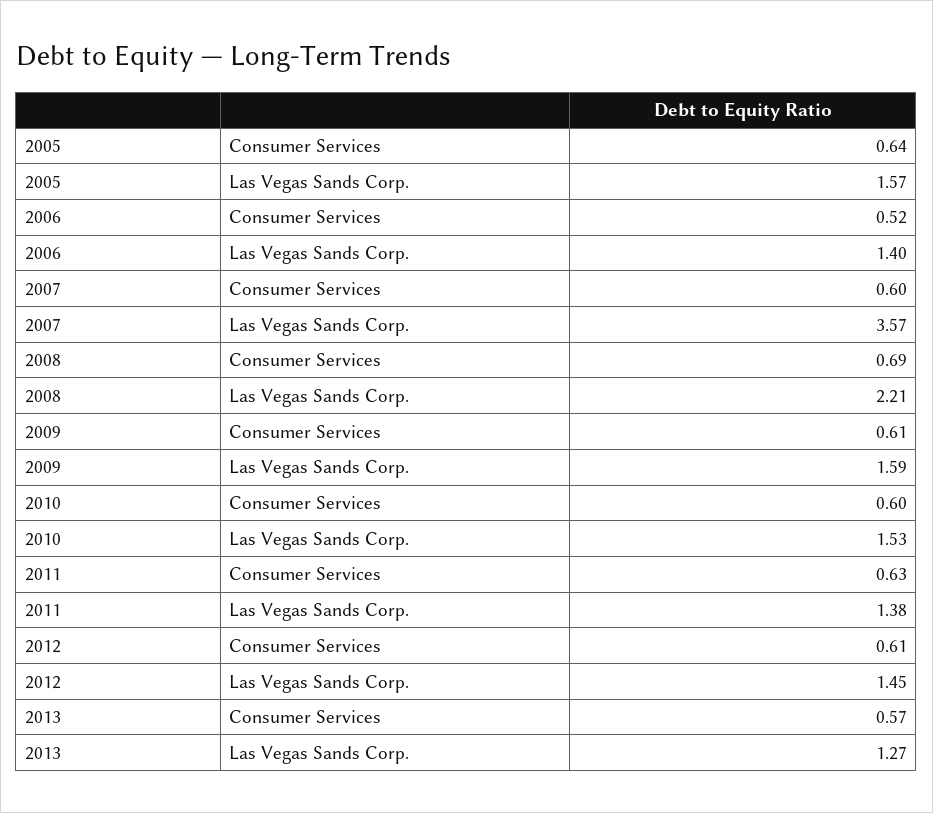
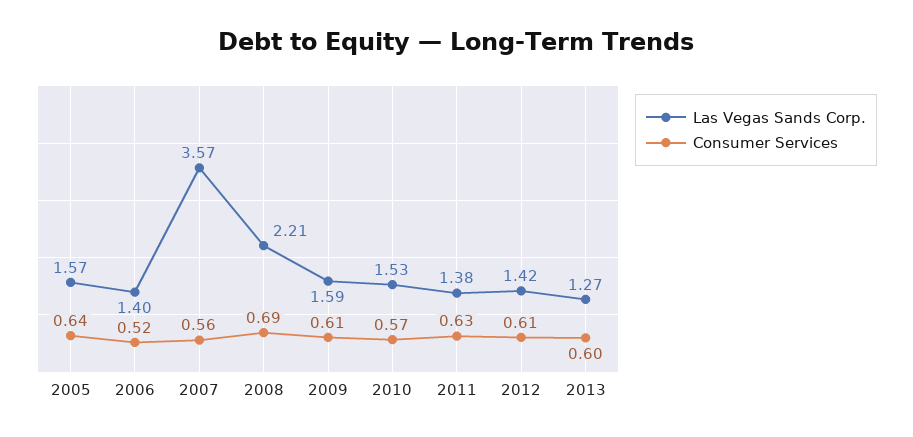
Consumer Services, 2007: 0.6 -> 0.56
Consumer Services, 2010: 0.6 -> 0.57
Las Vegas Sands Corp., 2012: 1.45 -> 1.42
Consumer Services, 2013: 0.57 -> 0.6

